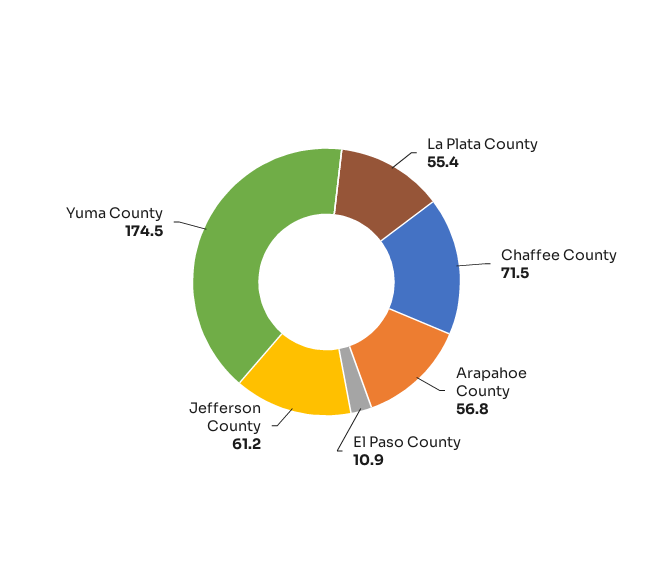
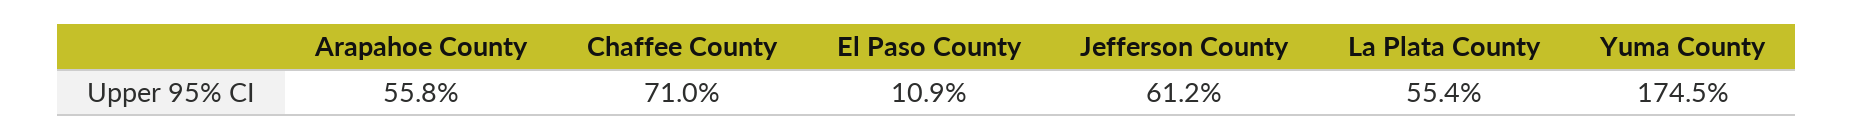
Chaffee County: 71.5 -> 71
Arapahoe County: 56.8 -> 55.8

